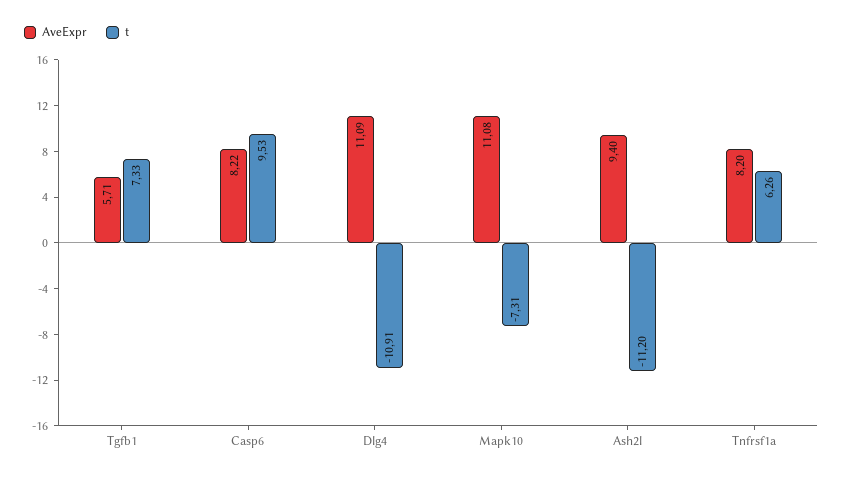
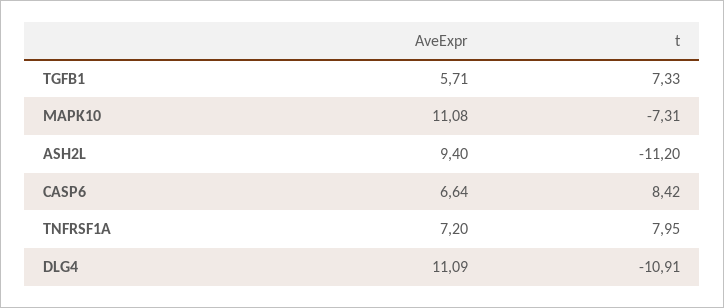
AveExpr, Casp6: 8.22 -> 6.64
t, Casp6: 9.53 -> 8.42
AveExpr, Tnfrsf1a: 8.2 -> 7.2
t, Tnfrsf1a: 6.26 -> 7.95

